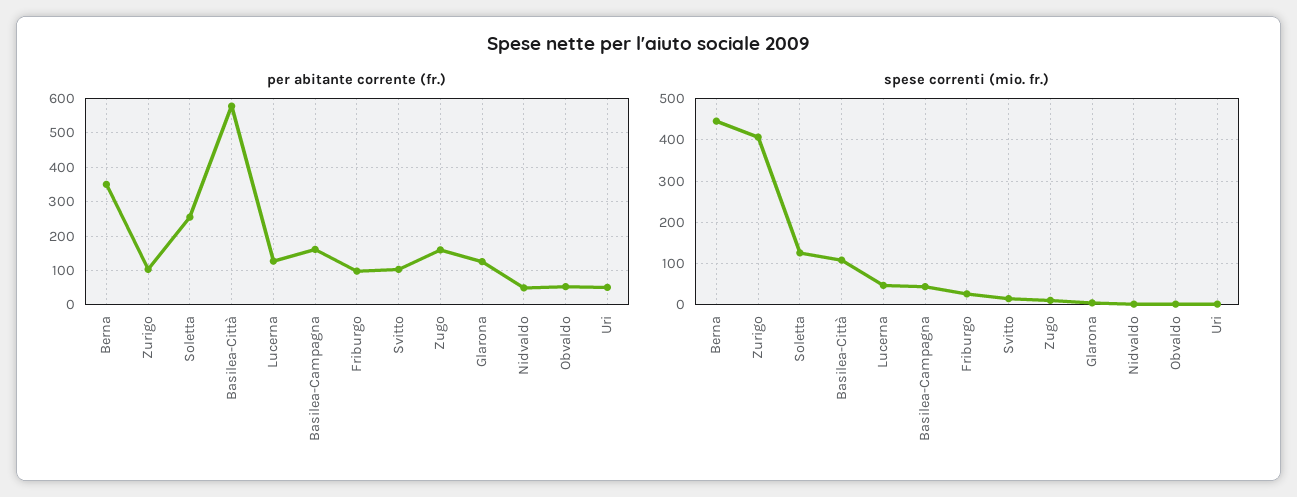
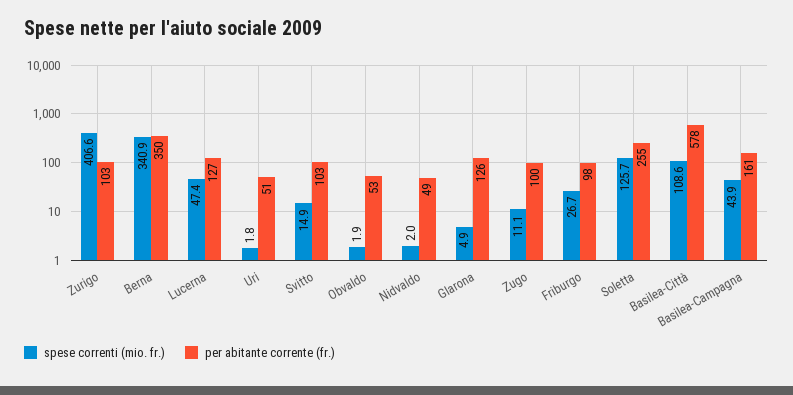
per abitante corrente (fr.), Zugo: 160 -> 100
spese correnti (mio. fr.), Berna: 440 -> 340.9

